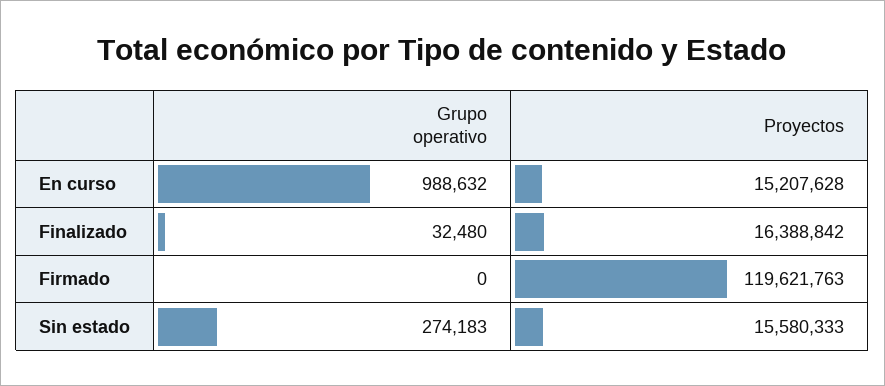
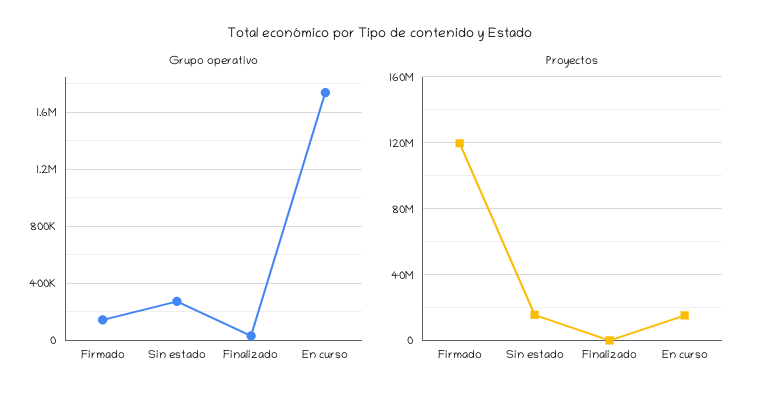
Grupo operativo, En curso: 988632 -> 1750000
Proyectos, Finalizado: 16388842 -> 0
Grupo operativo, Firmado: 0 -> 150000

